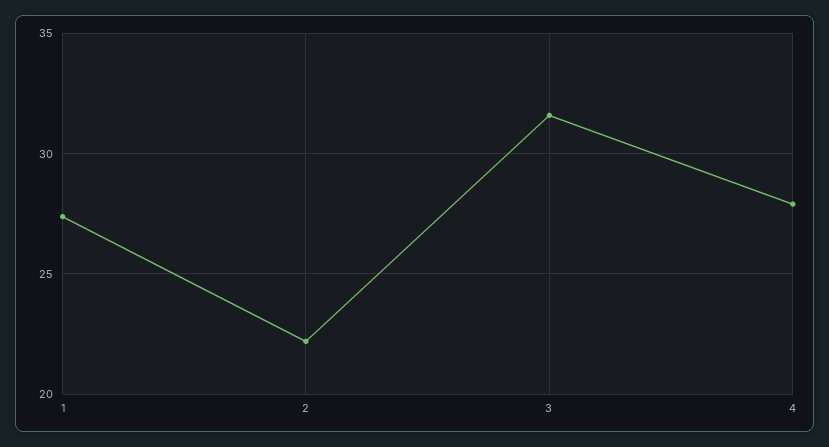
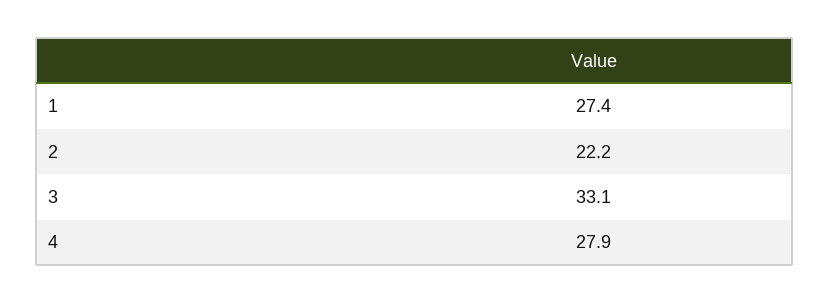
3: 31.5 -> 33.1

